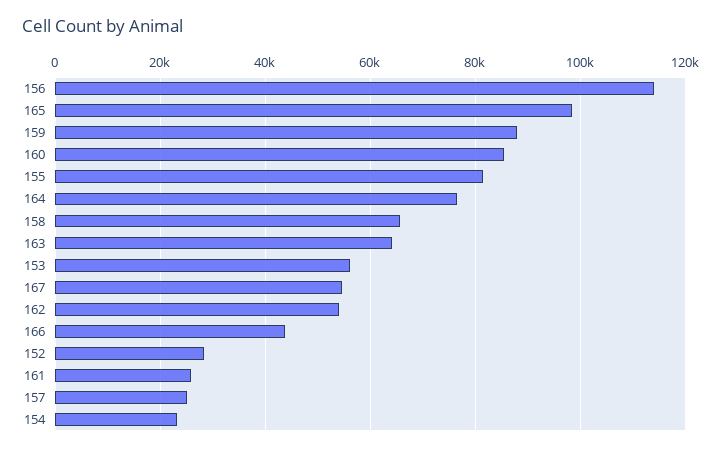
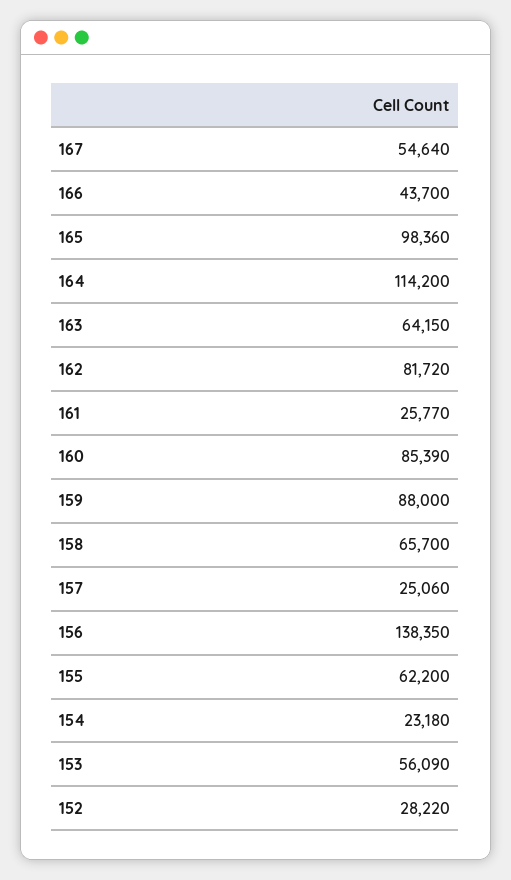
156: 114000 -> 138350
155: 82000 -> 62200
164: 76000 -> 114200
162: 54000 -> 81720

